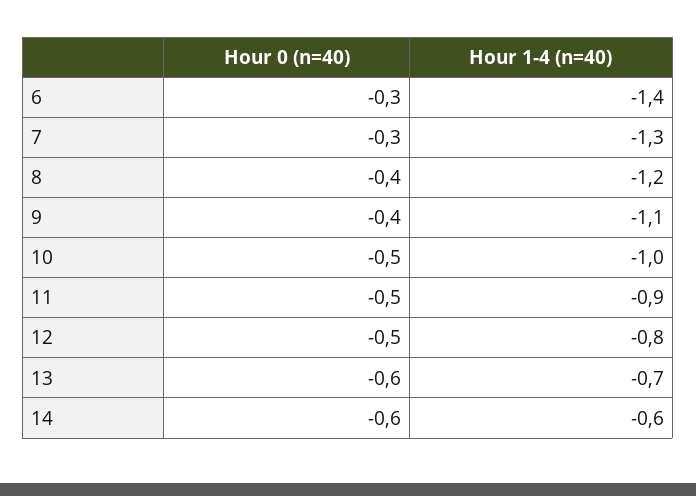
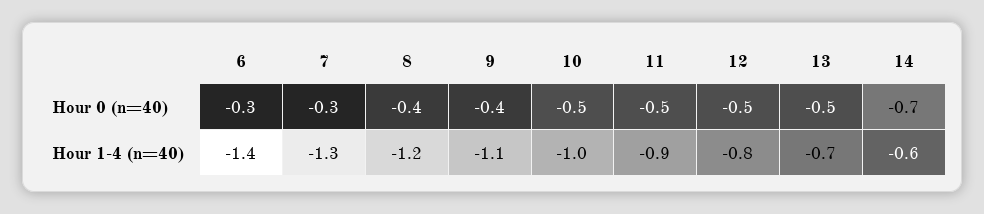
Hour 0 (n=40), 13: -0.6 -> -0.5
Hour 0 (n=40), 14: -0.6 -> -0.7

